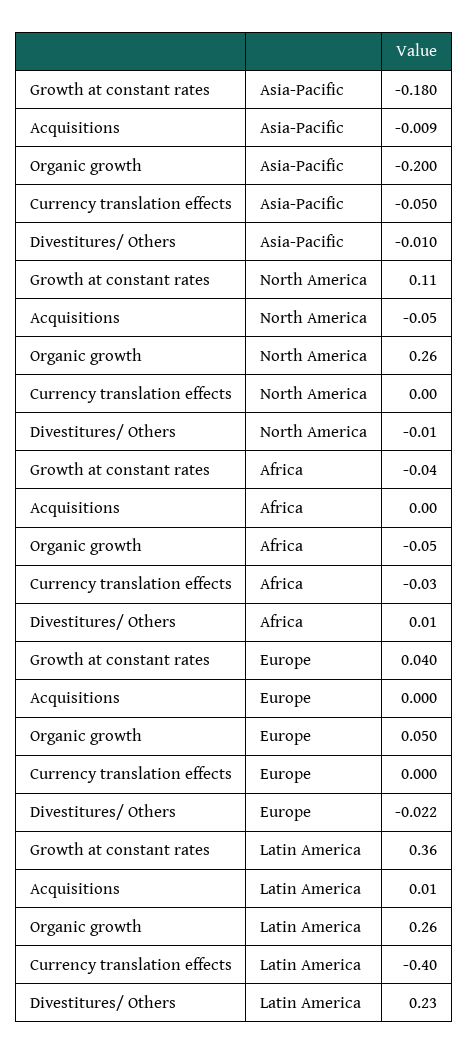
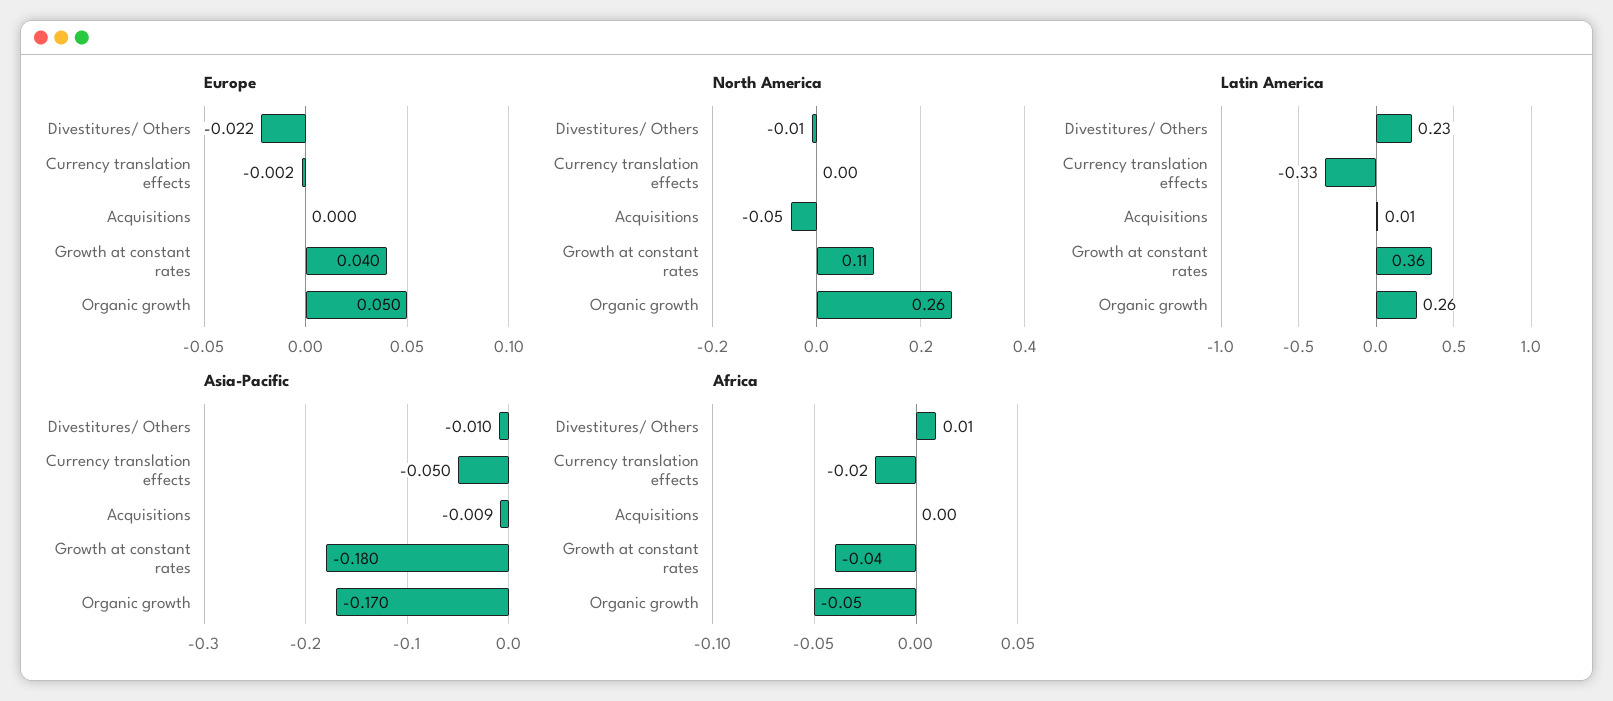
Asia-Pacific, Organic growth: -0.2 -> -0.17
Africa, Currency translation effects: -0.03 -> -0.02
Europe, Currency translation effects: 0 -> -0.002
Latin America, Currency translation effects: -0.4 -> -0.33

